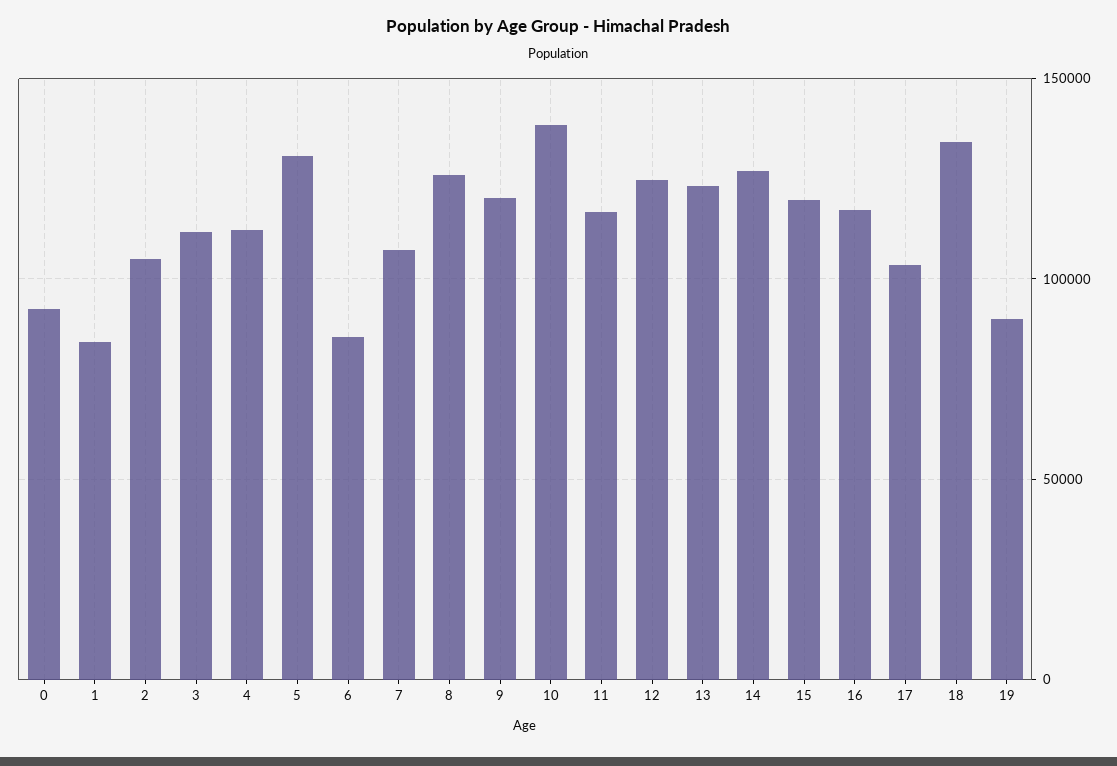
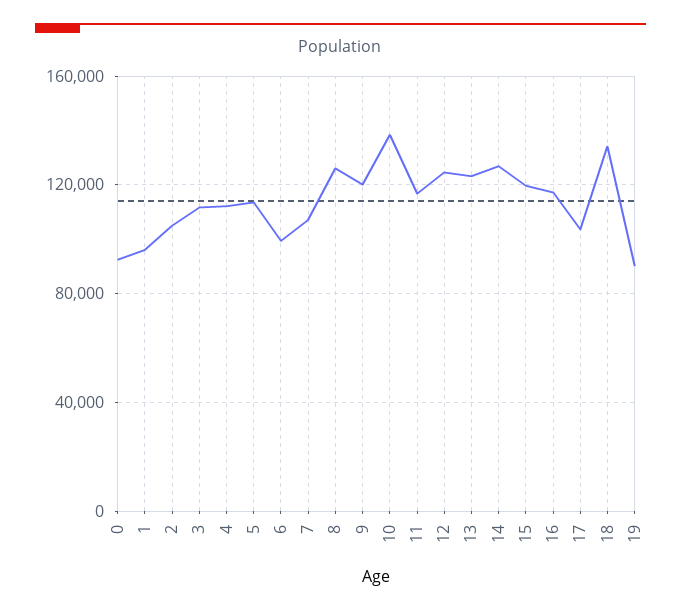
1: 85000 -> 95000
5: 130000 -> 115000
6: 85000 -> 100000

